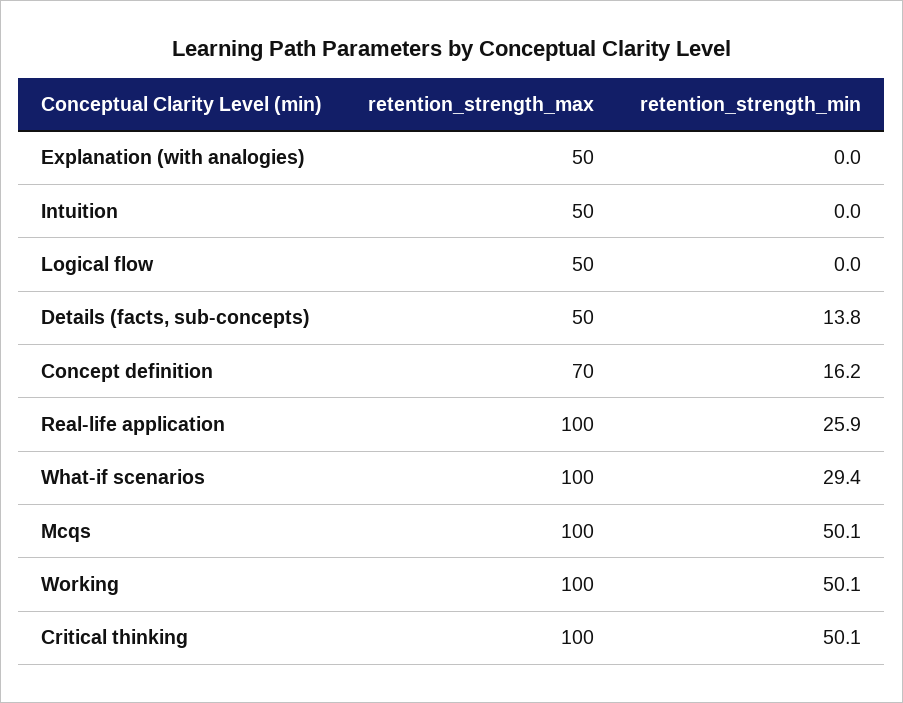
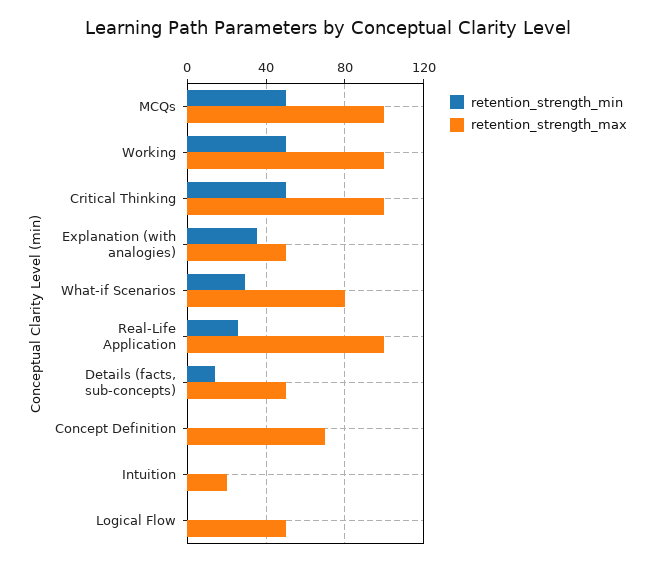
retention_strength_min, Explanation (with analogies): 0 -> 35
retention_strength_max, Intuition: 50 -> 20
retention_strength_min, Concept definition: 16.2 -> 0
retention_strength_max, What-if scenarios: 100 -> 80

